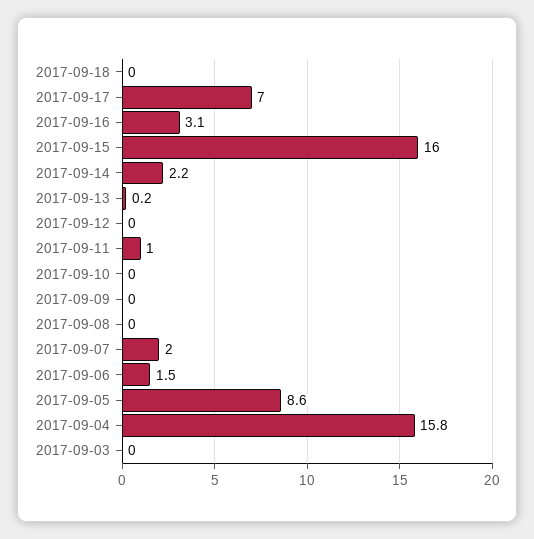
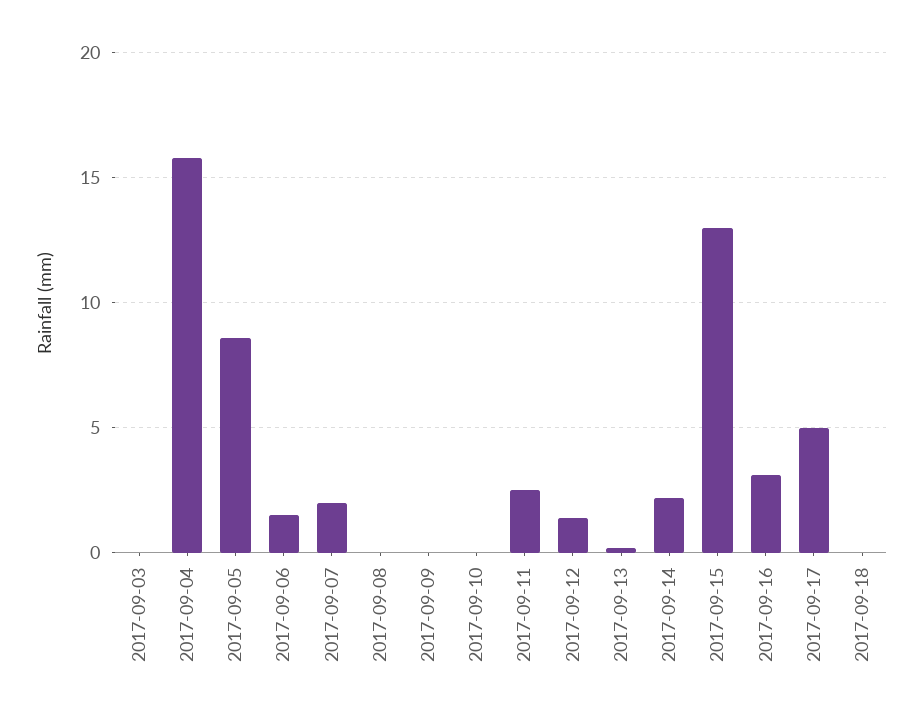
2017-09-17: 7 -> 5
2017-09-15: 16 -> 13
2017-09-12: 0 -> 1.5
2017-09-11: 1 -> 2.5

